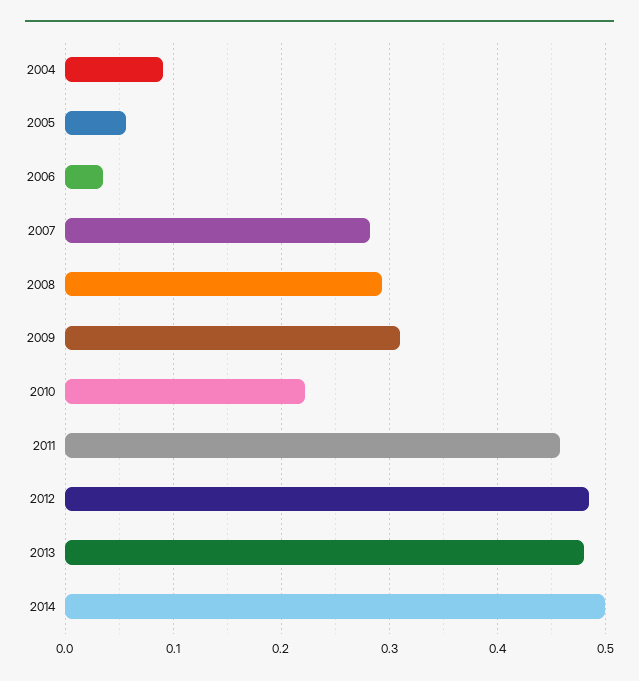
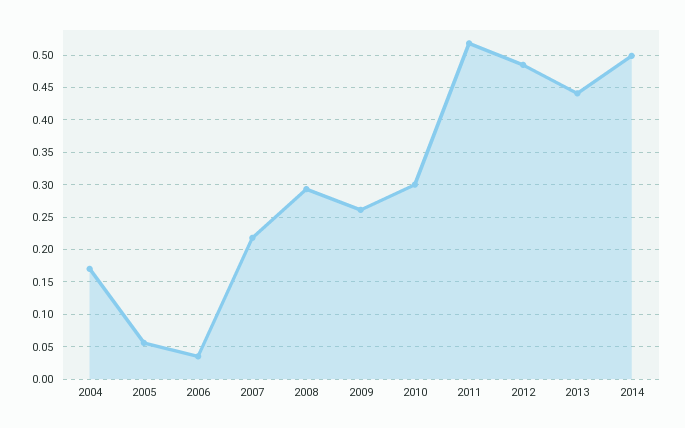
2004: 0.09 -> 0.17
2007: 0.28 -> 0.22
2009: 0.31 -> 0.26
2010: 0.22 -> 0.3
2011: 0.46 -> 0.52
2013: 0.48 -> 0.44

